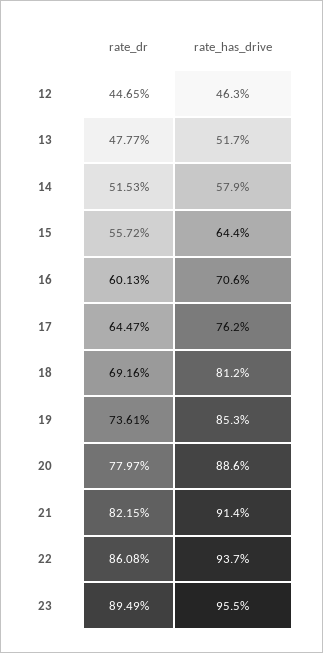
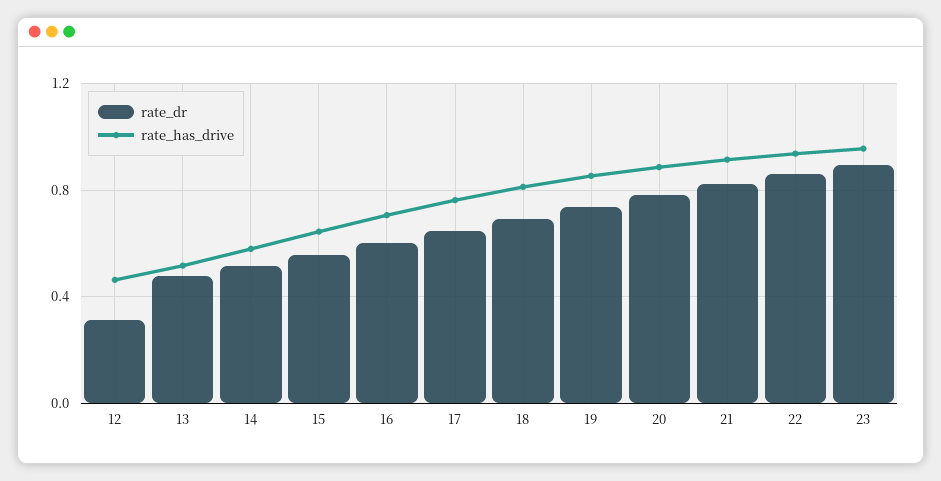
rate_dr, 12: 0.4465 -> 0.3

